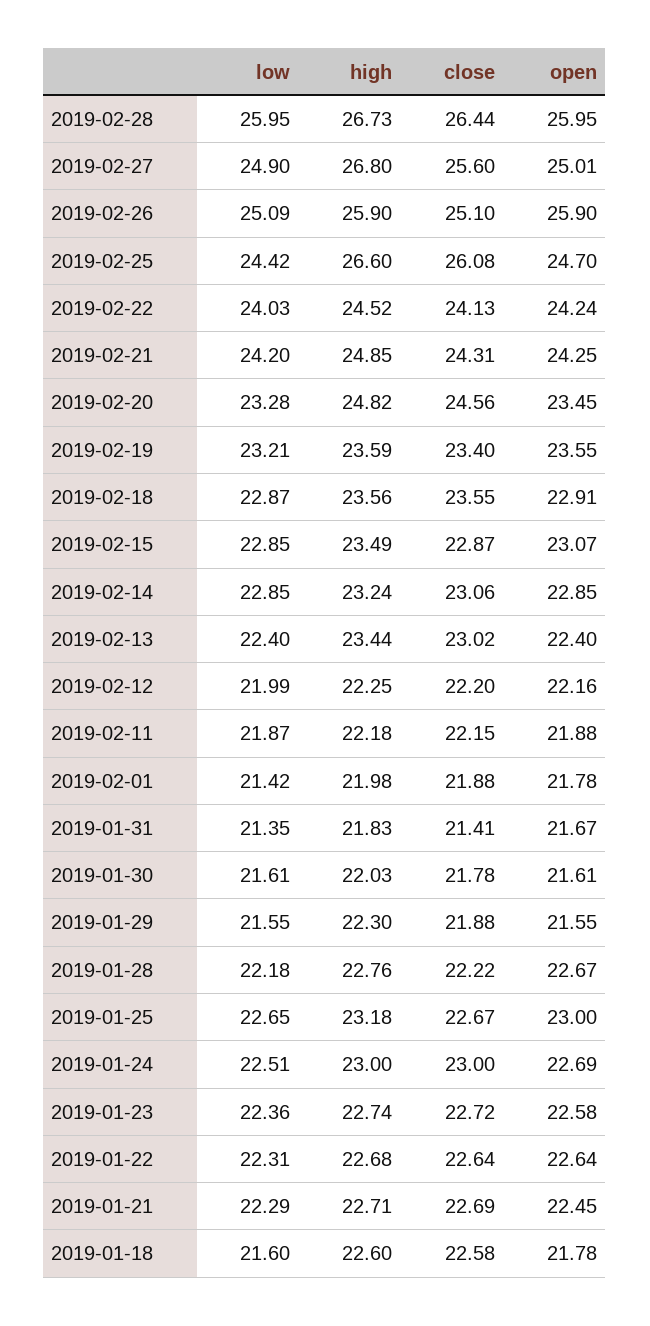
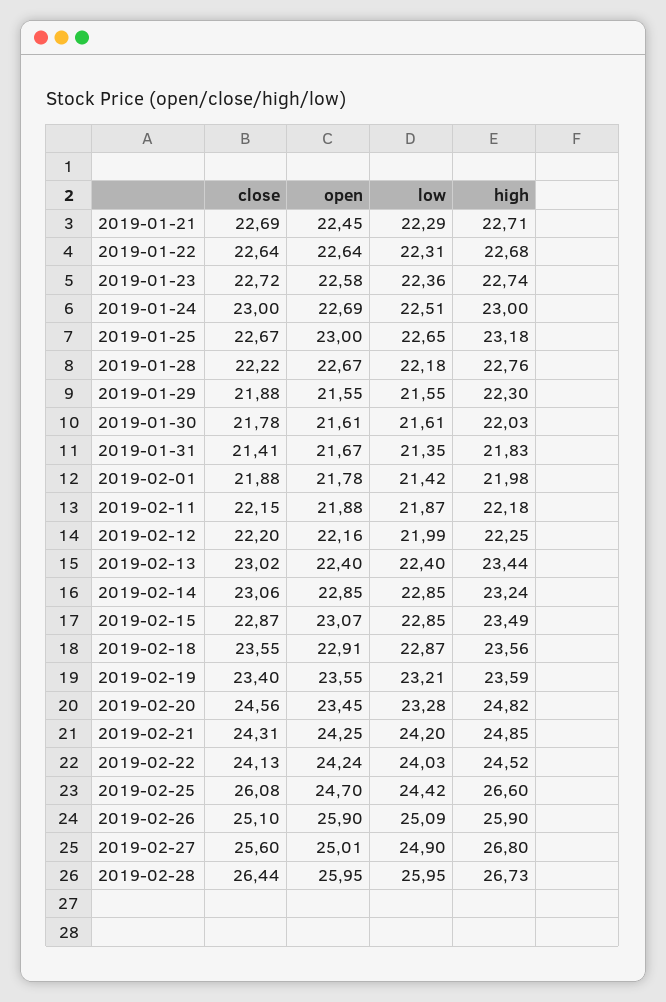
low, 2019-01-18: 21.6 -> none
high, 2019-01-18: 22.6 -> none
close, 2019-01-18: 22.58 -> none
open, 2019-01-18: 21.78 -> none

